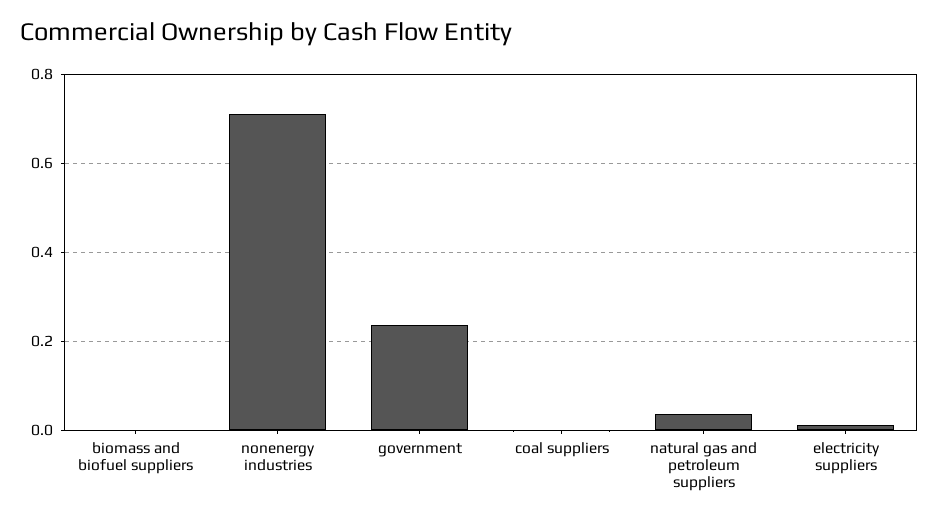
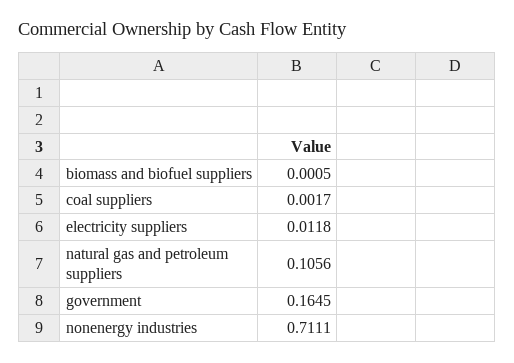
government: 0.24 -> 0.1645
natural gas and petroleum suppliers: 0.04 -> 0.1056

